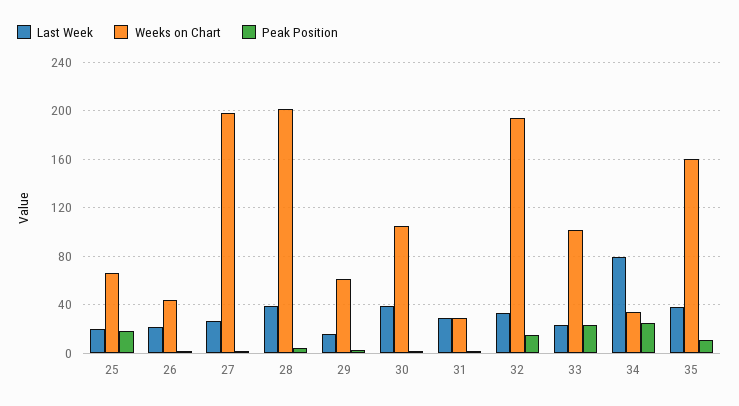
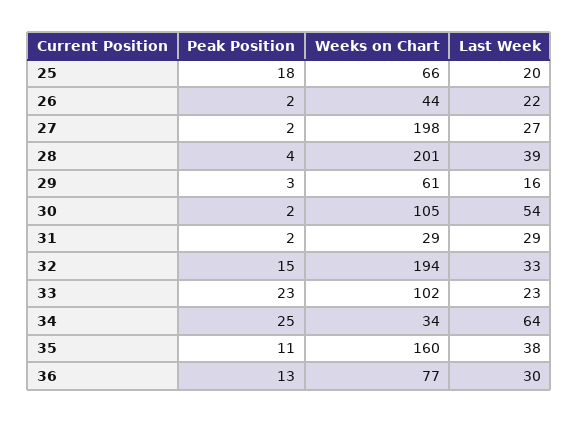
Last Week, 30: 40 -> 54
Last Week, 34: 80 -> 64
Peak Position, 36: none -> 13
Weeks on Chart, 36: none -> 77
Last Week, 36: none -> 30

